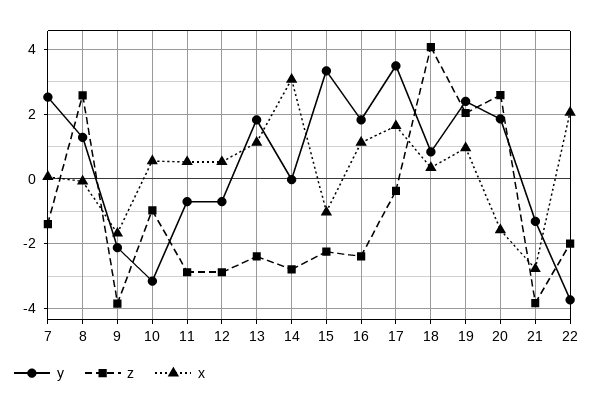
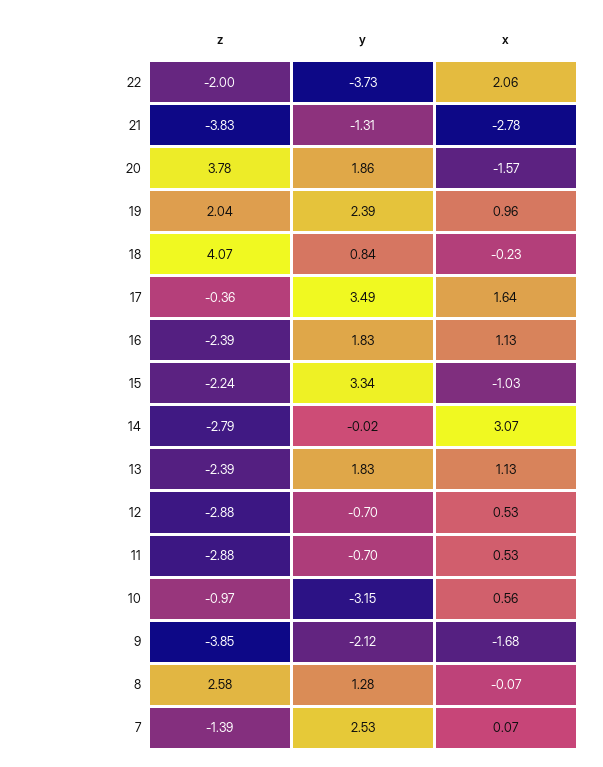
x, 18: 0.4 -> -0.23
z, 20: 2.6 -> 3.78

